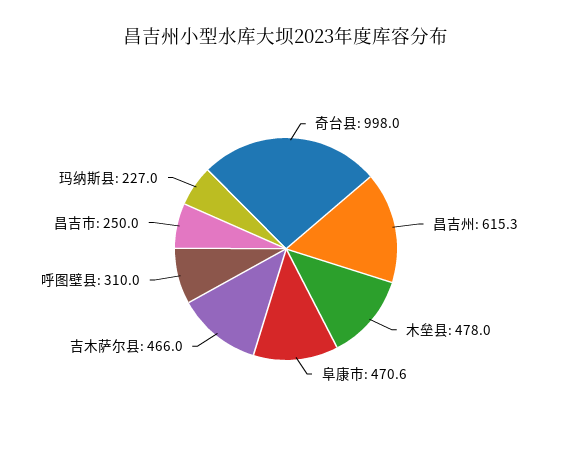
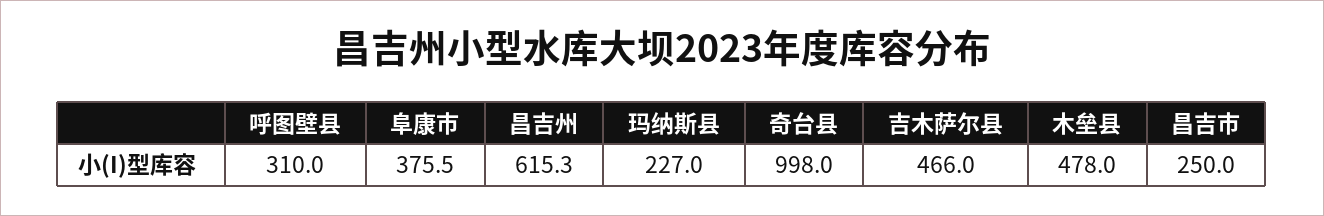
阜康市: 470.6 -> 375.5

